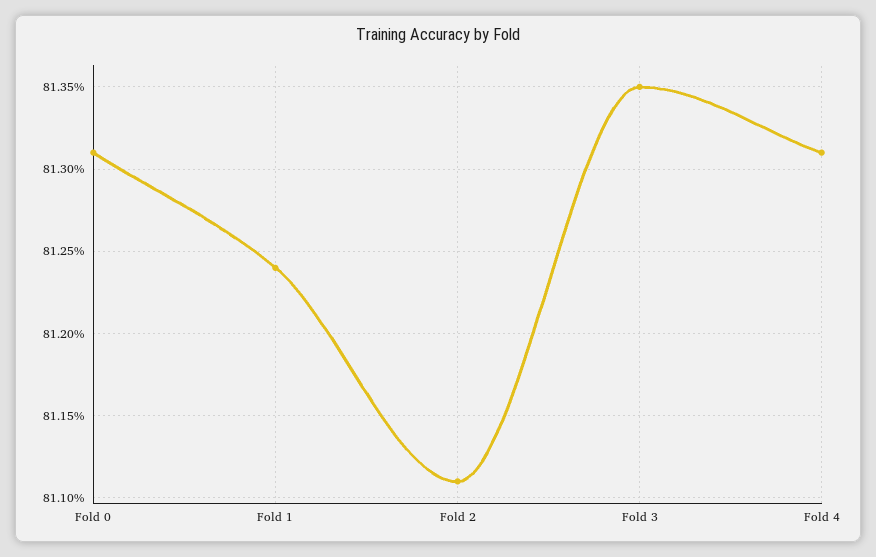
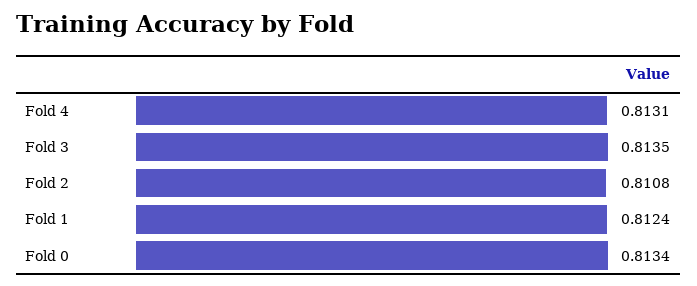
Fold 0: 0.8131 -> 0.8134
Fold 2: 0.8111 -> 0.8108

